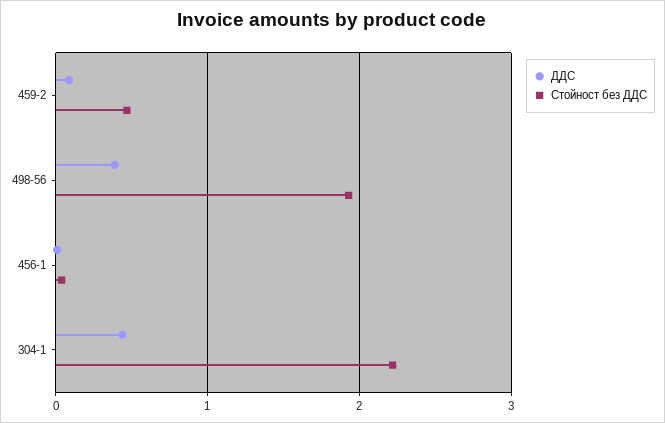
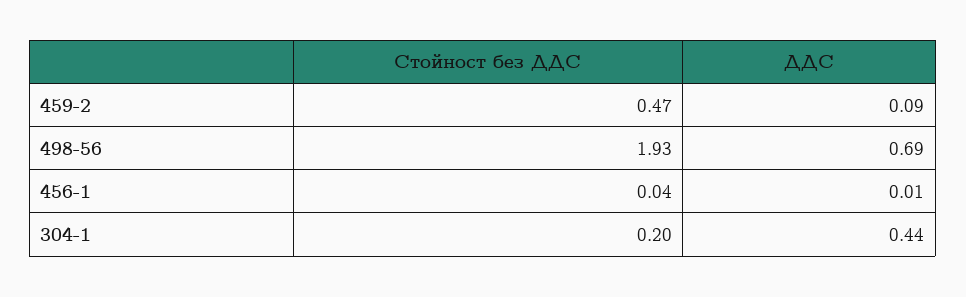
ДДС, 498-56: 0.4 -> 0.69
Стойност без ДДС, 304-1: 2.2 -> 0.2

